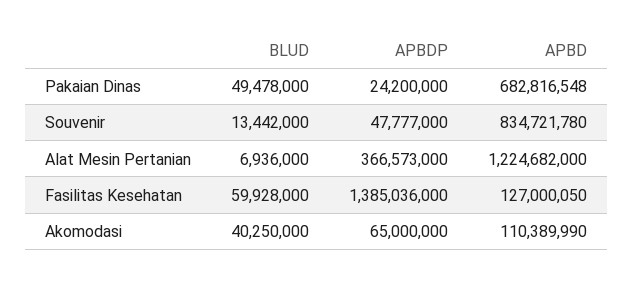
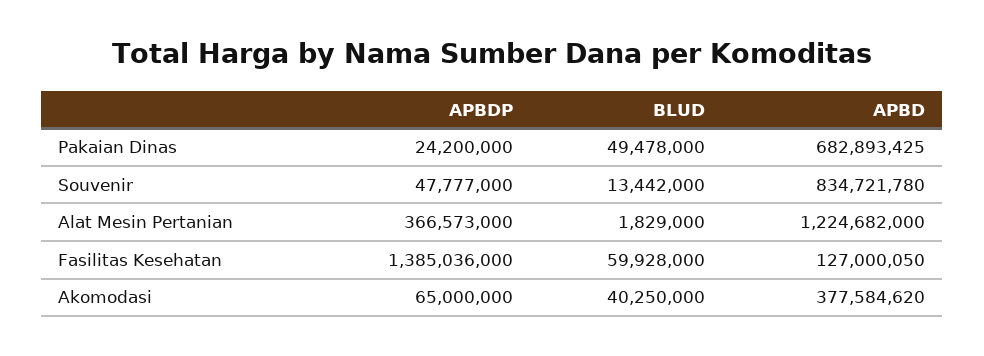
APBD, Pakaian Dinas: 682816548 -> 682893425
BLUD, Alat Mesin Pertanian: 6936000 -> 1829000
APBD, Akomodasi: 110389990 -> 377584620

